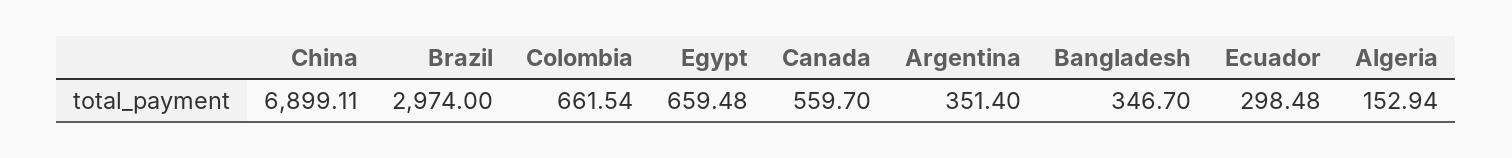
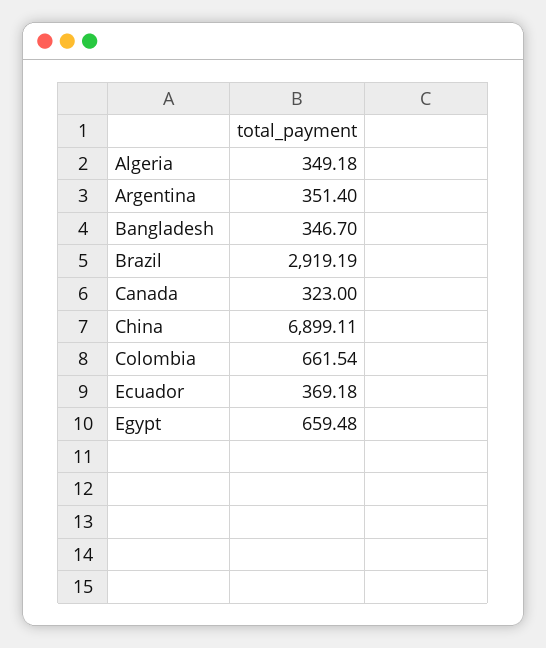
Brazil: 2974 -> 2919.19
Canada: 559.7 -> 323
Ecuador: 298.48 -> 369.18
Algeria: 152.94 -> 349.18

